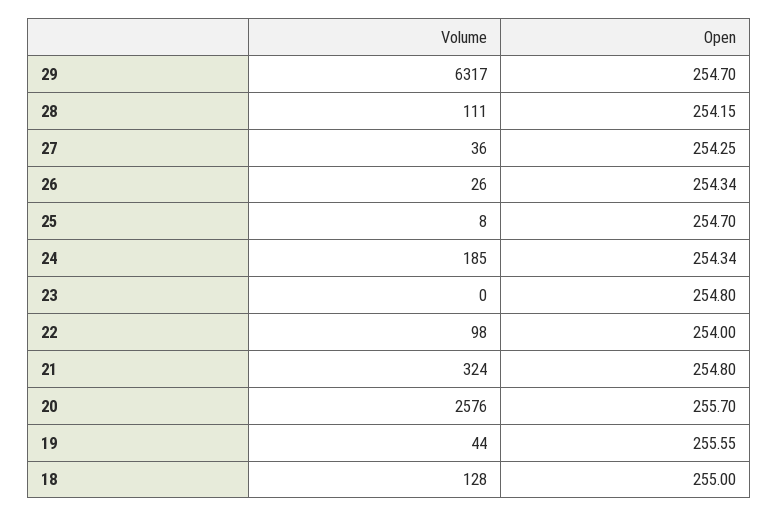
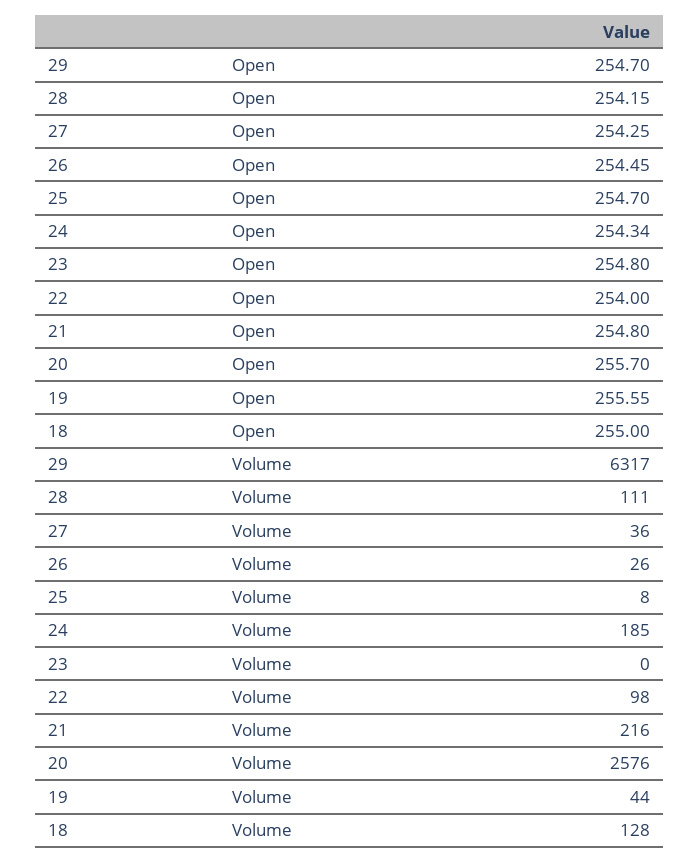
Open, 26: 254.34 -> 254.45
Volume, 21: 324 -> 216

